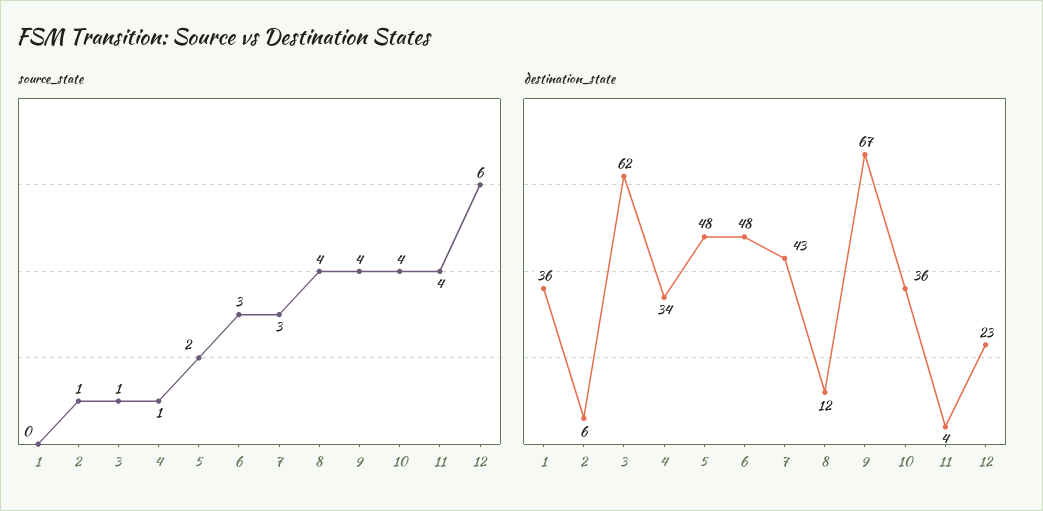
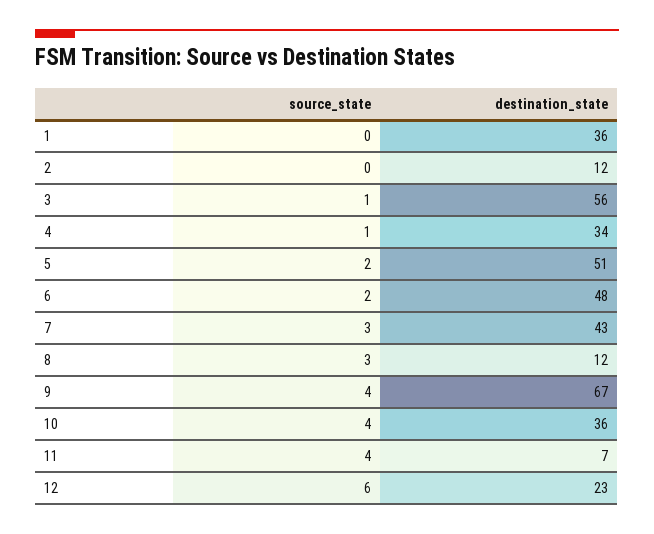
source_state, 2: 1 -> 0
source_state, 6: 3 -> 2
source_state, 8: 4 -> 3
destination_state, 2: 6 -> 12
destination_state, 3: 62 -> 56
destination_state, 5: 48 -> 51
destination_state, 11: 4 -> 7

